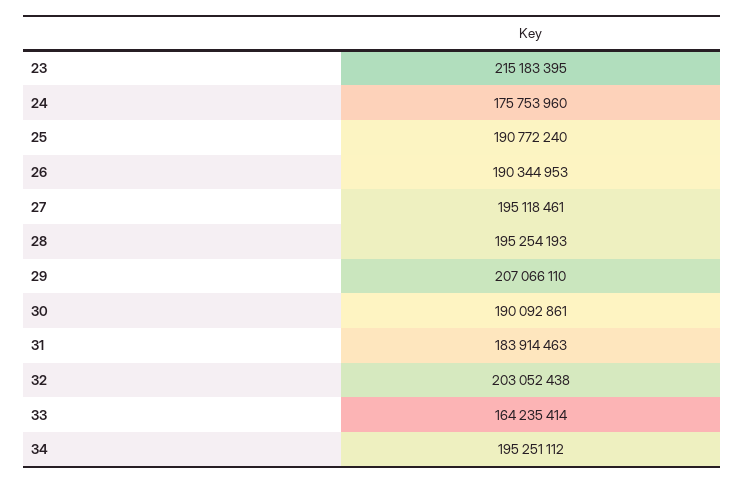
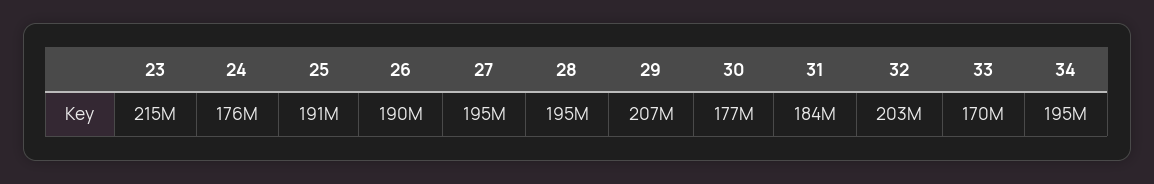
30: 190092861 -> 177000000
33: 164235414 -> 170000000

